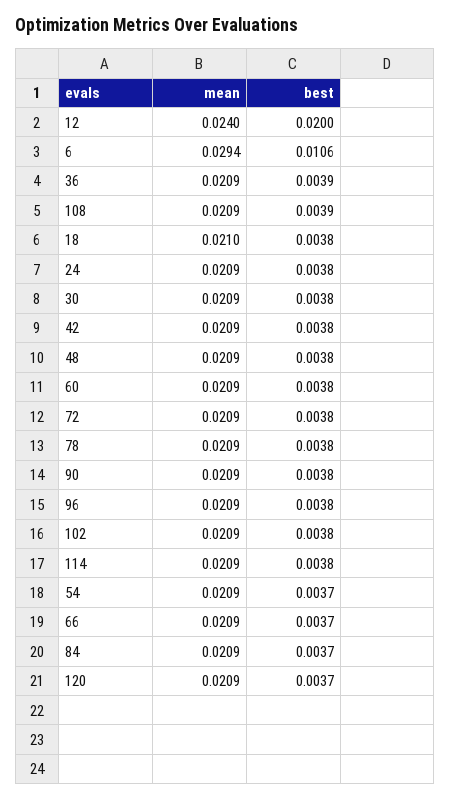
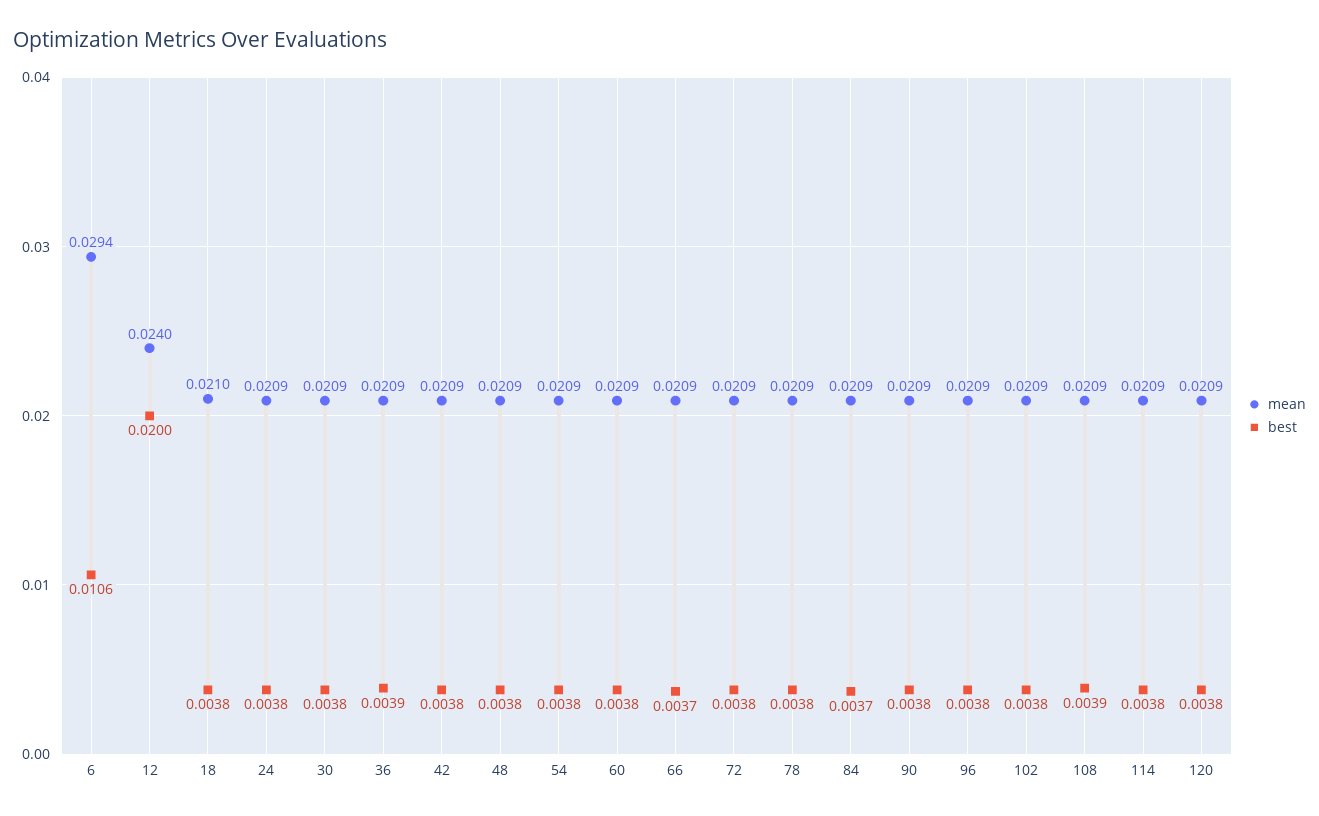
best, 54: 0.0037 -> 0.0038
best, 120: 0.0037 -> 0.0038

